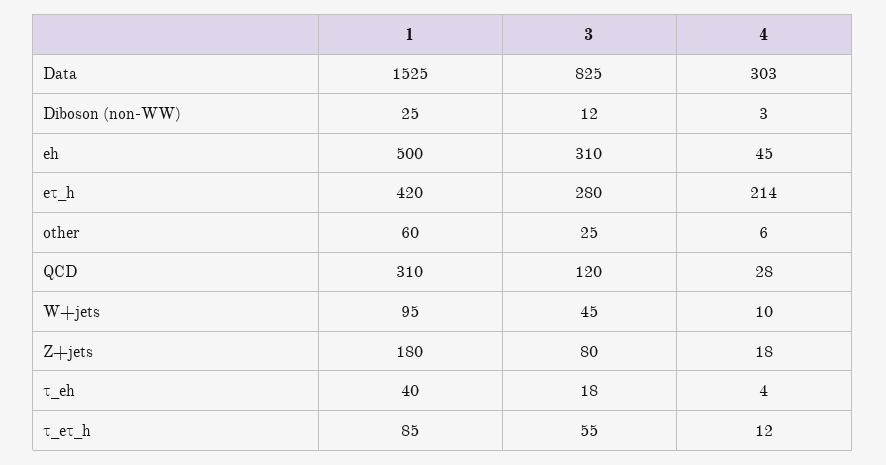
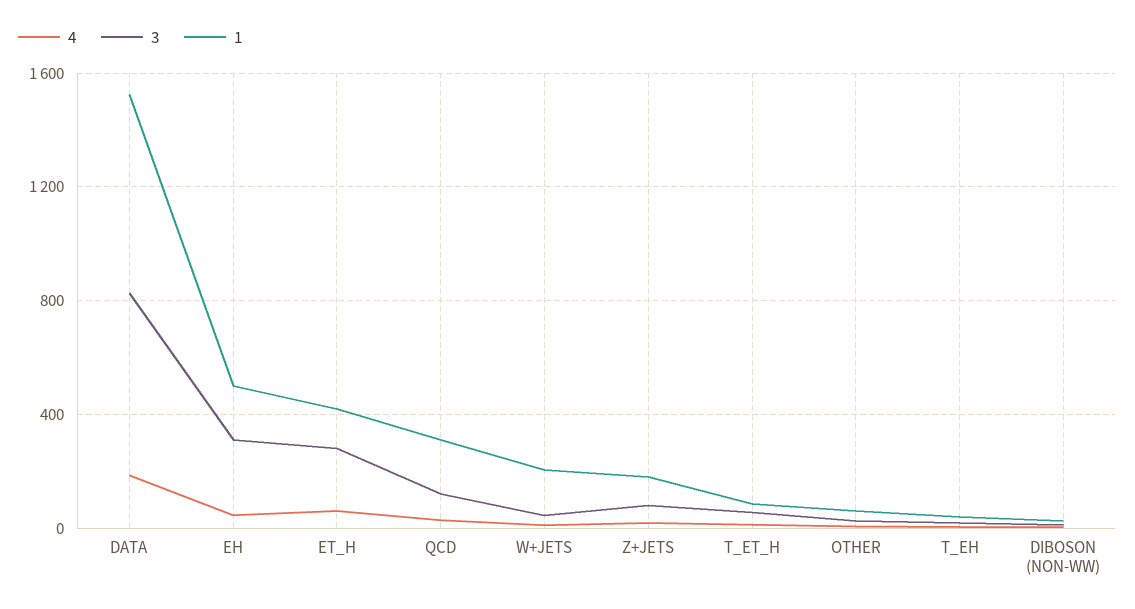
4, Data: 303 -> 200
4, eτ_h: 214 -> 50
1, W+jets: 95 -> 200

